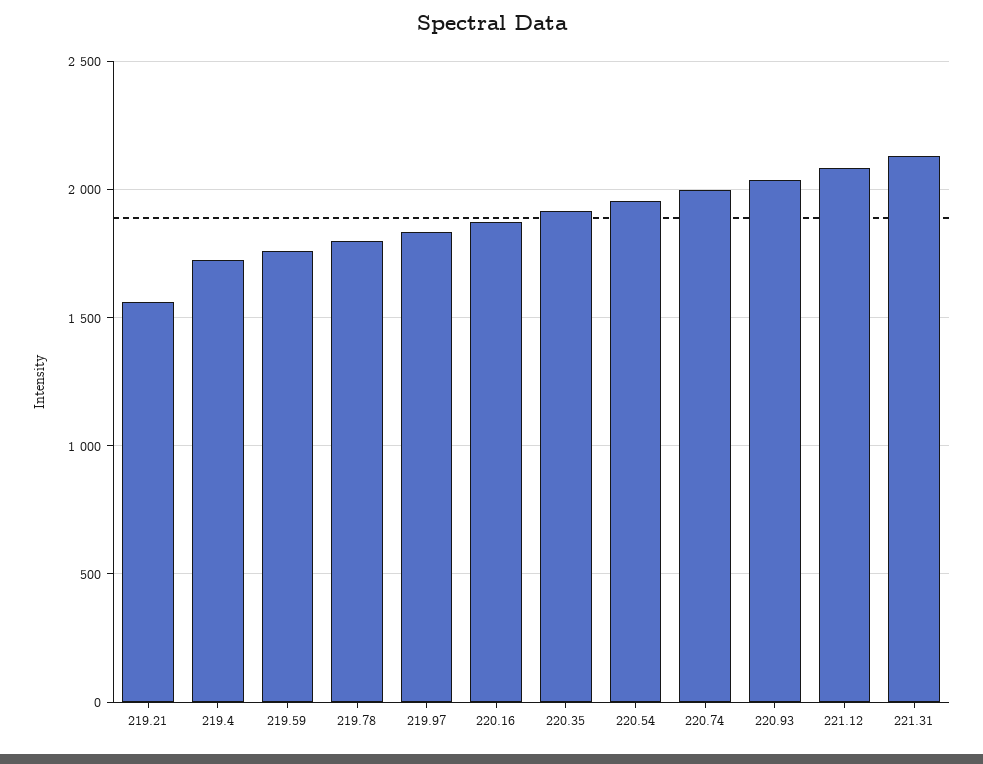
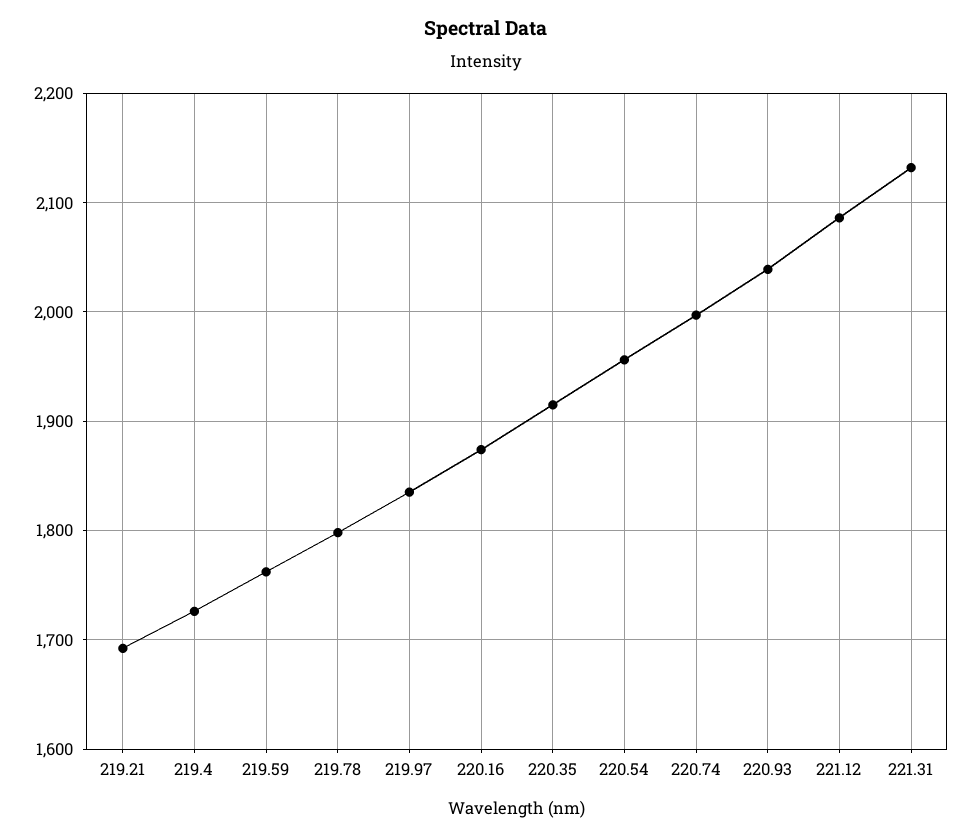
219.21: 1550 -> 1690

